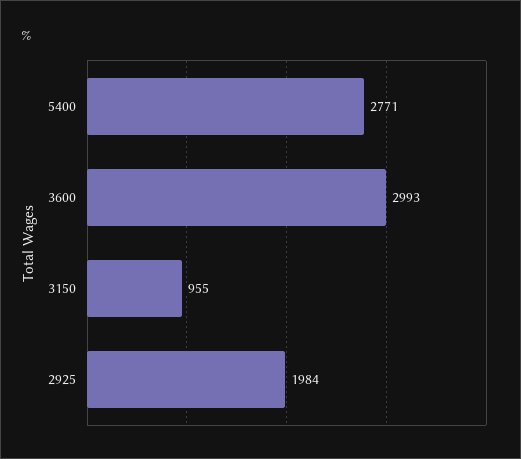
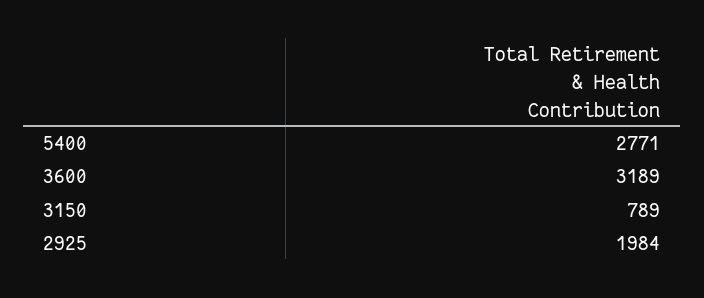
3600: 2993 -> 3189
3150: 955 -> 789

